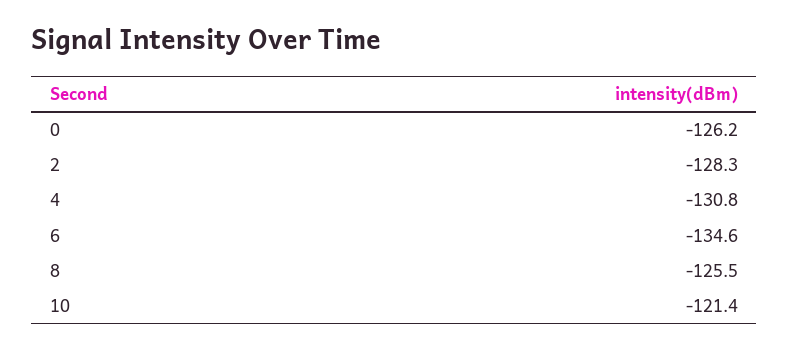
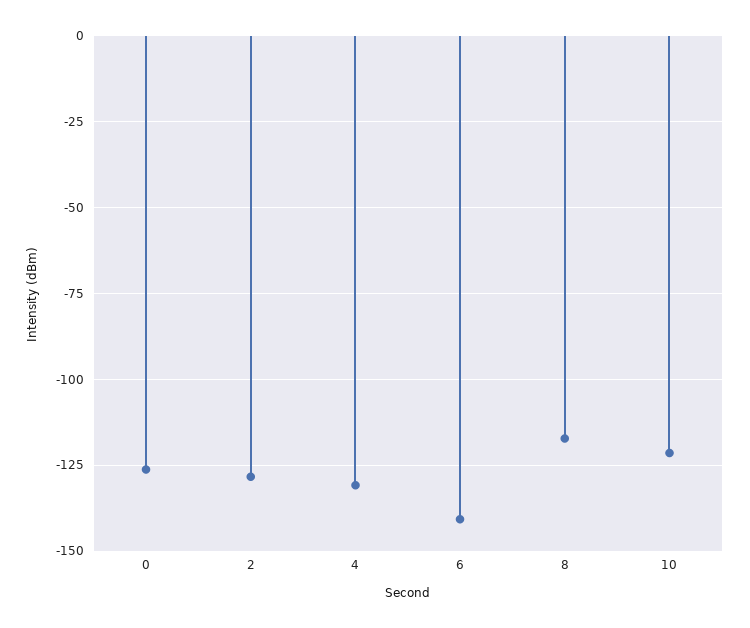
6: -134.6 -> -140
8: -125.5 -> -117.5

